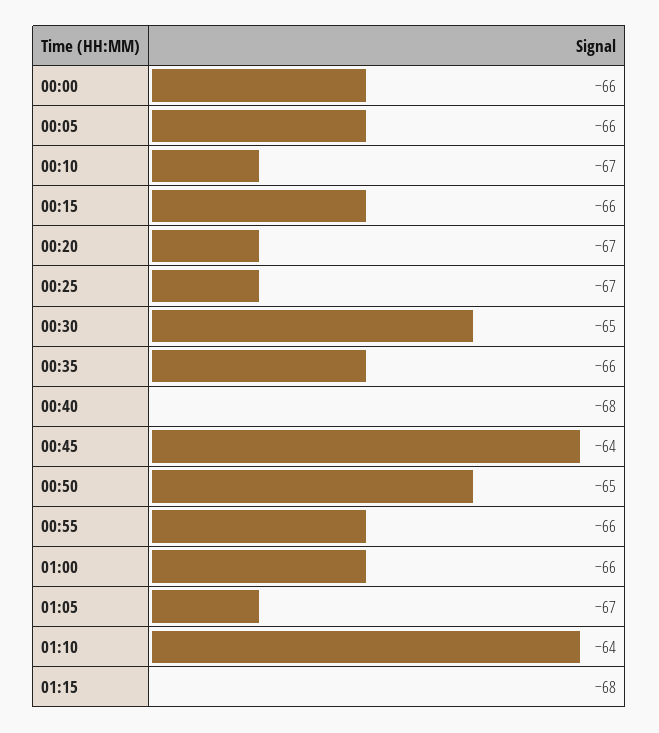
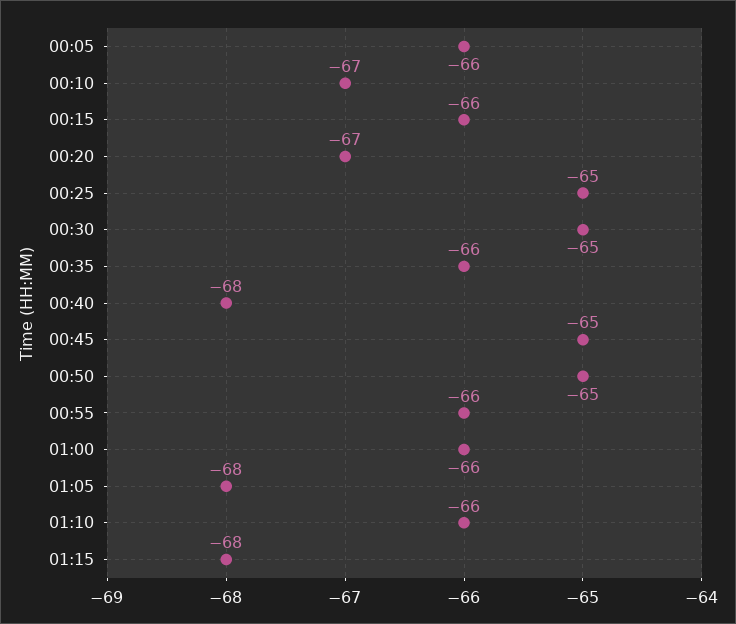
00:00: -66 -> none
00:25: -67 -> -65
00:45: -64 -> -65
01:05: -67 -> -68
01:10: -64 -> -66

